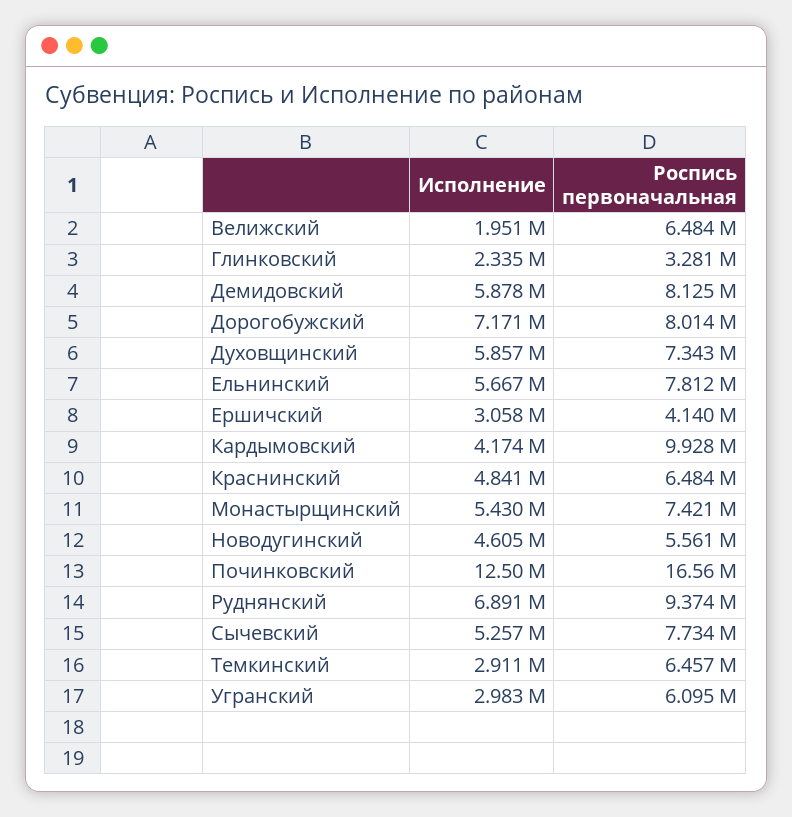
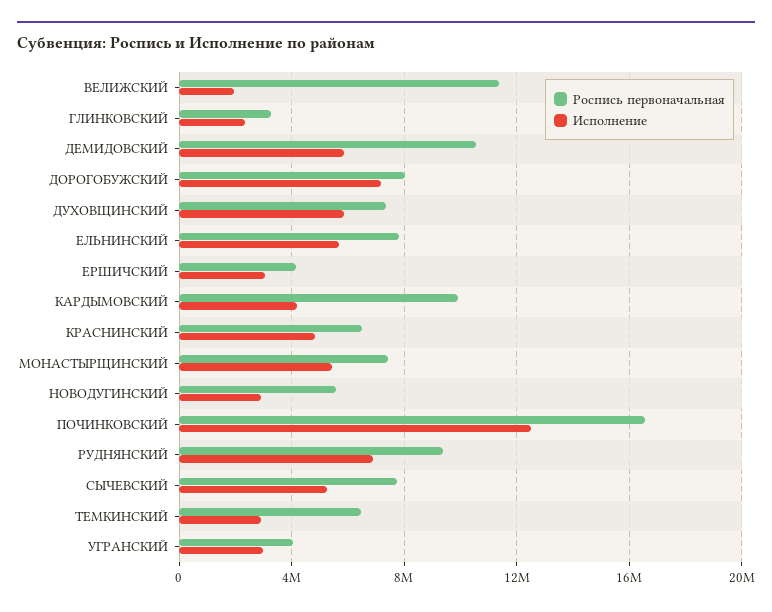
Роспись первоначальная, Велижский: 6484000 -> 11500000
Роспись первоначальная, Демидовский: 8125000 -> 10500000
Исполнение, Новодугинский: 4605000 -> 3000000
Роспись первоначальная, Угранский: 6095000 -> 4000000

